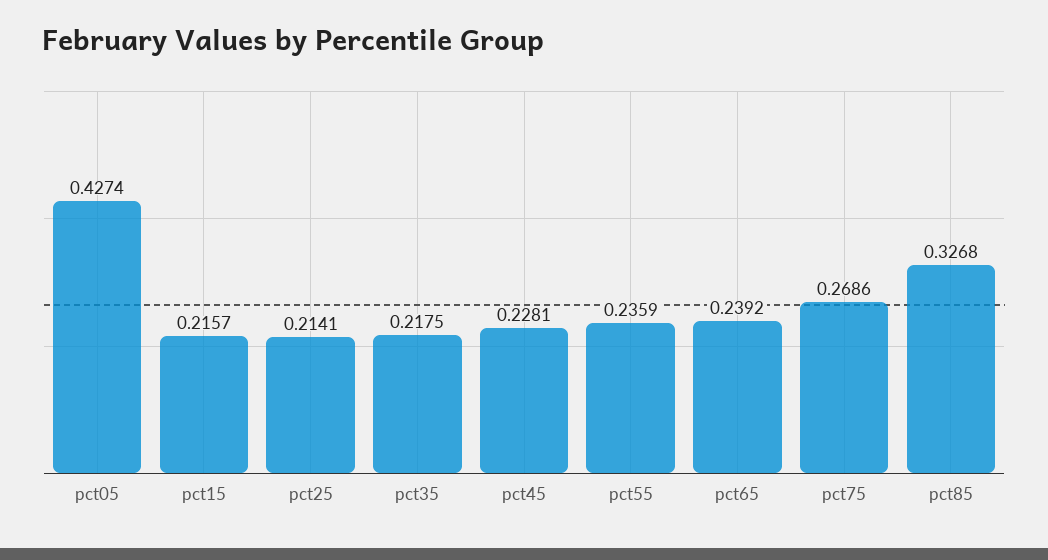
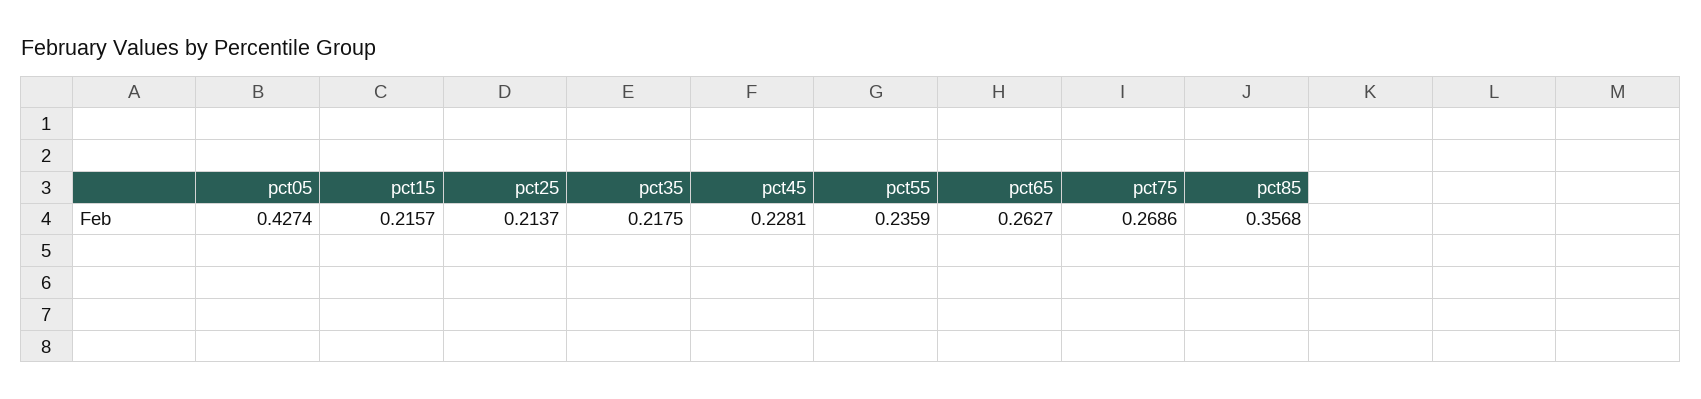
pct25: 0.2141 -> 0.2137
pct65: 0.2392 -> 0.2627
pct85: 0.3268 -> 0.3568

